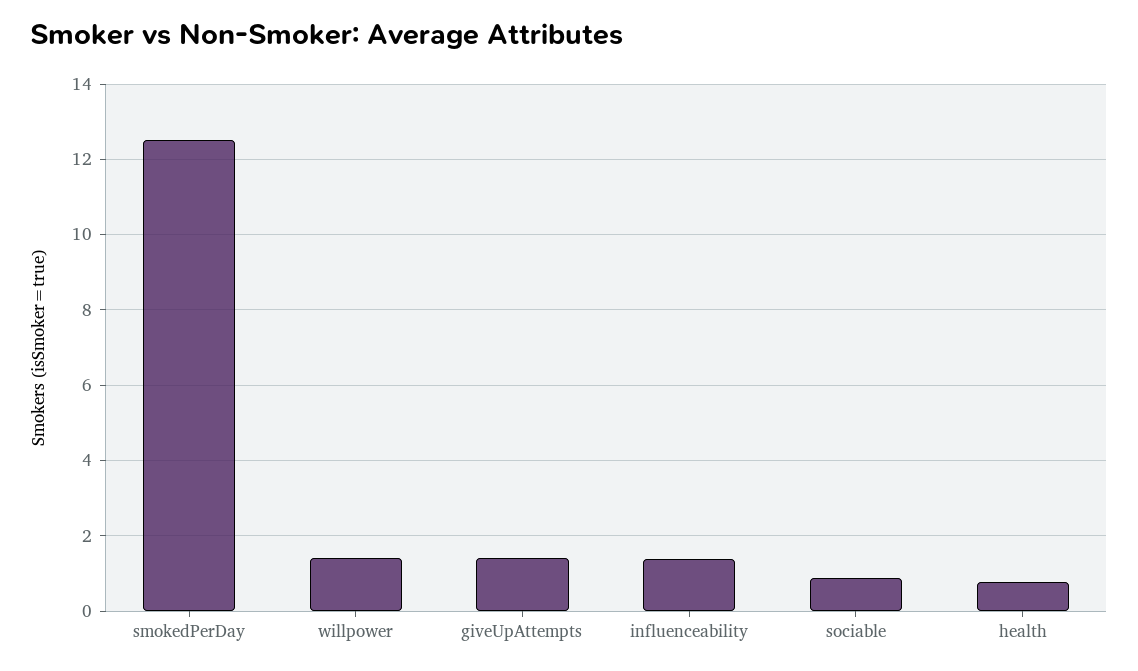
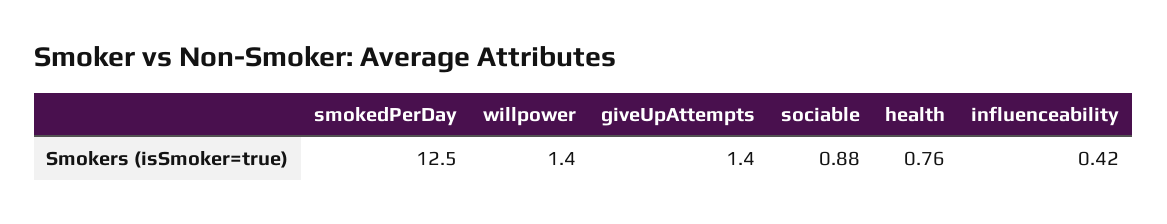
influenceability: 1.4 -> 0.42

